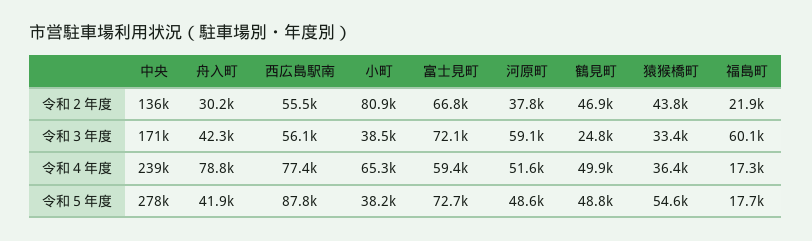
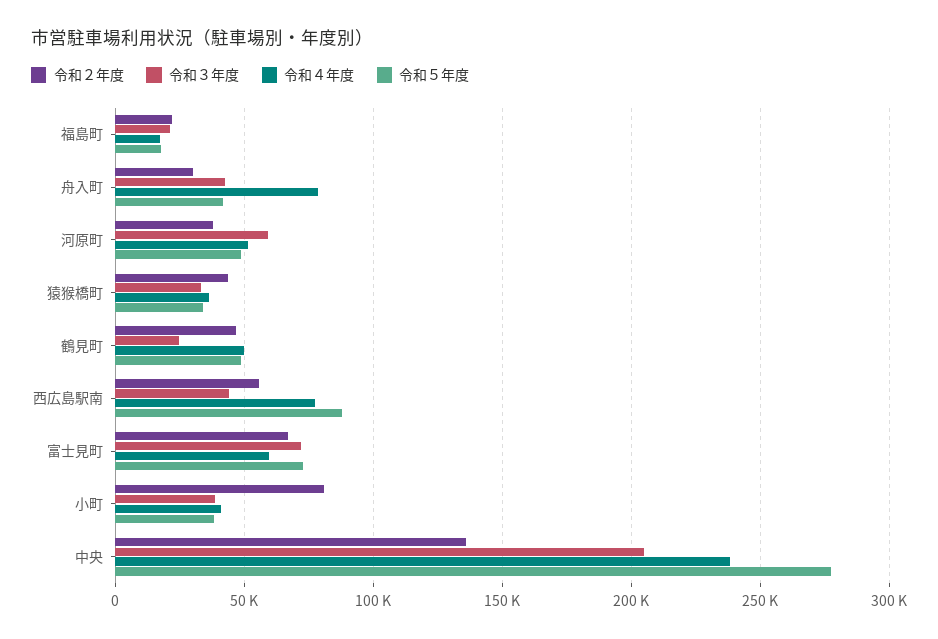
令和３年度, 中央: 171000 -> 205000
令和３年度, 西広島駅南: 56100 -> 45000
令和３年度, 福島町: 60100 -> 20000
令和４年度, 小町: 65300 -> 40000
令和５年度, 猿猴橋町: 54600 -> 35000

